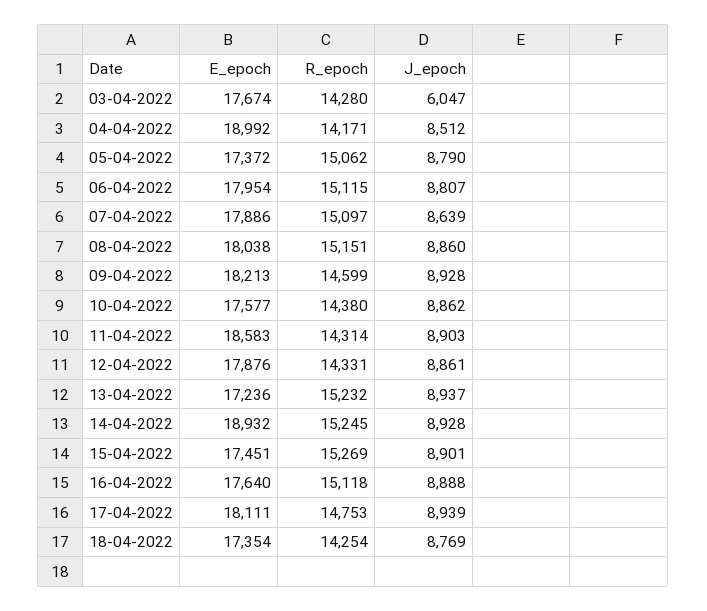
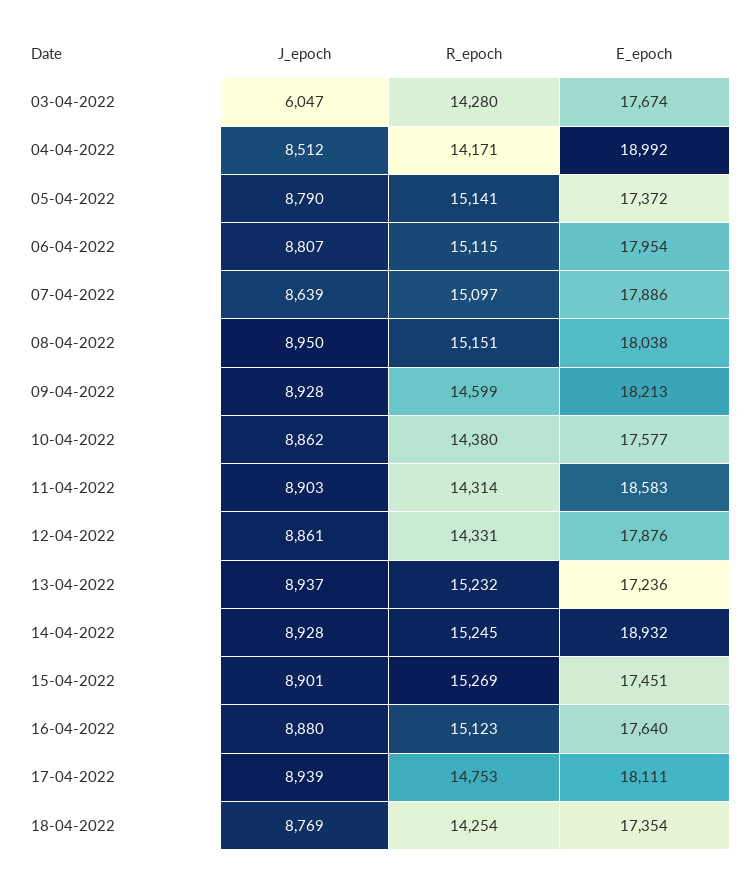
R_epoch, 05-04-2022: 15062 -> 15141
J_epoch, 08-04-2022: 8860 -> 8950
R_epoch, 16-04-2022: 15118 -> 15123
J_epoch, 16-04-2022: 8888 -> 8880

